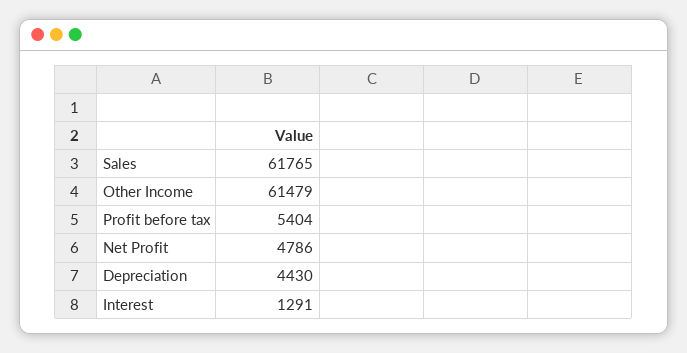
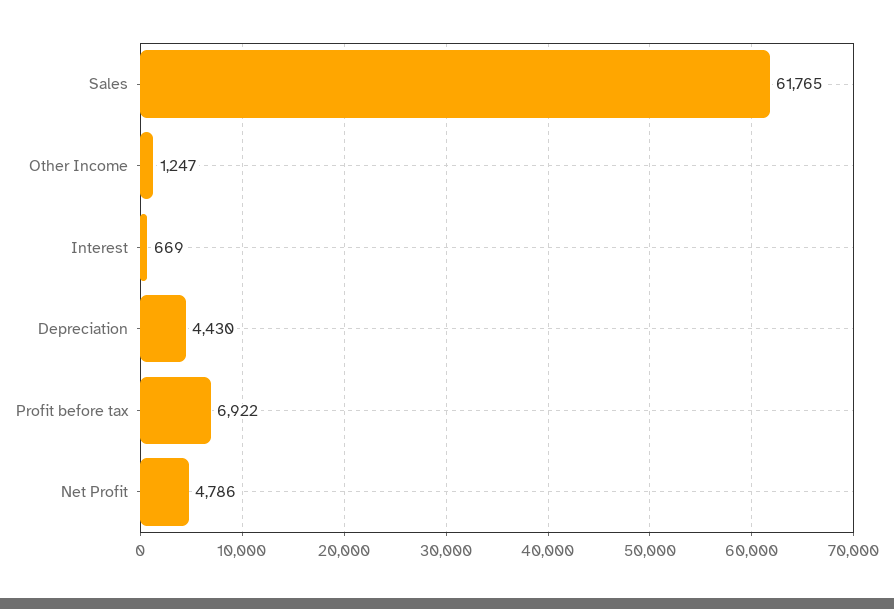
Other Income: 61479 -> 1247
Profit before tax: 5404 -> 6922
Interest: 1291 -> 669

